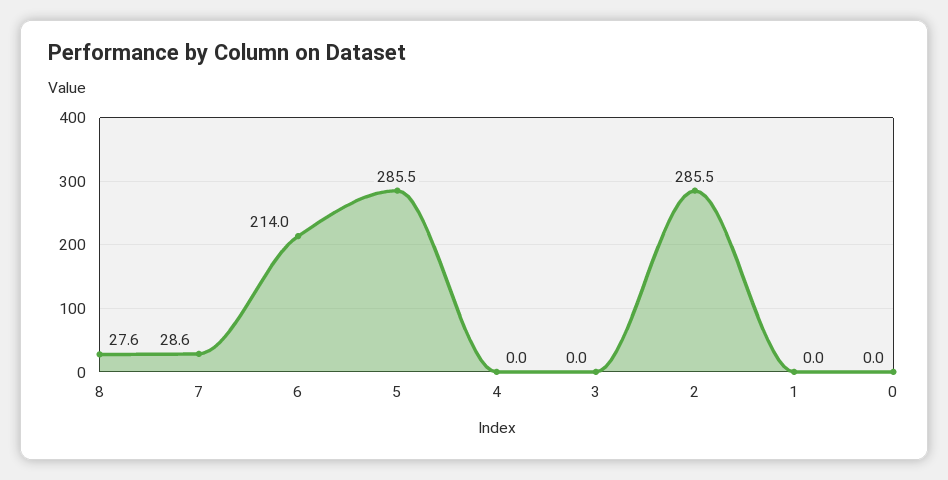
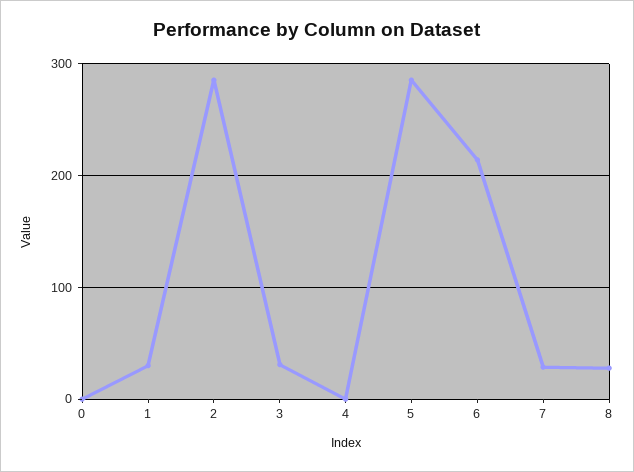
3: 0 -> 30
1: 0 -> 30

